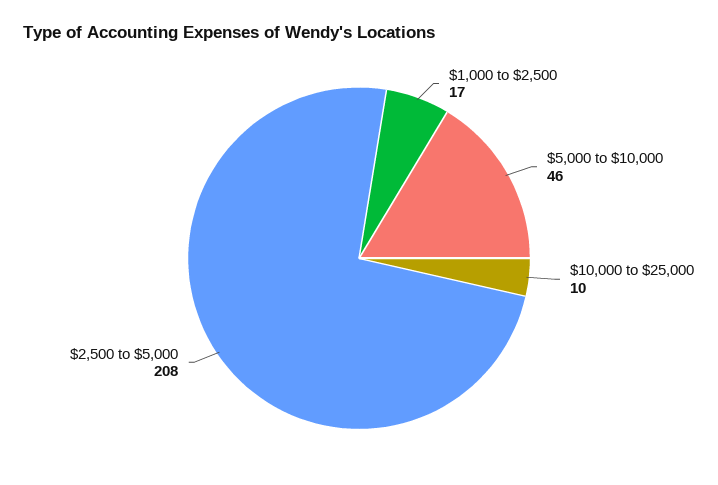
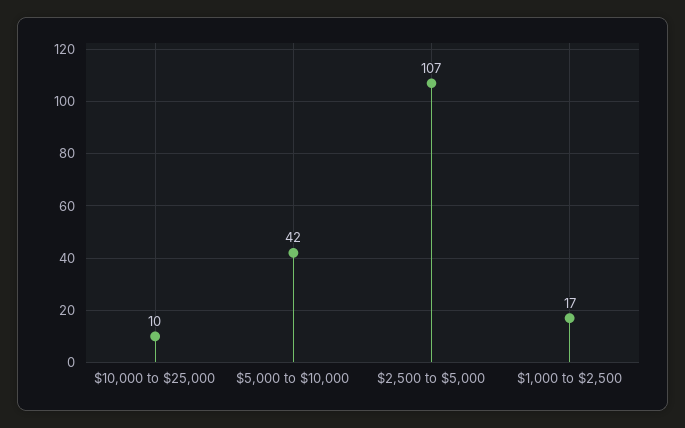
$5,000 to $10,000: 46 -> 42
$2,500 to $5,000: 208 -> 107

